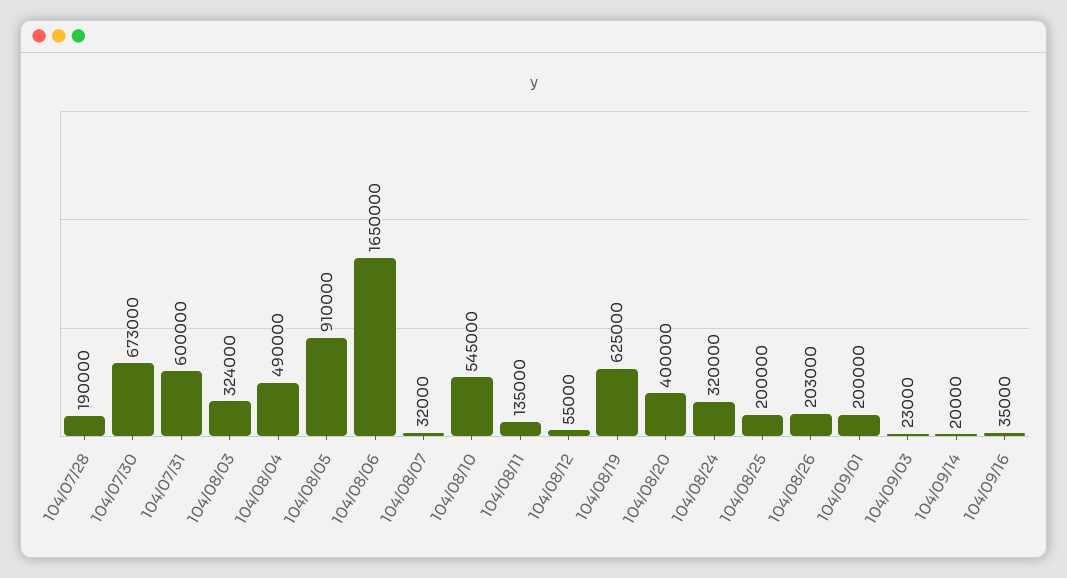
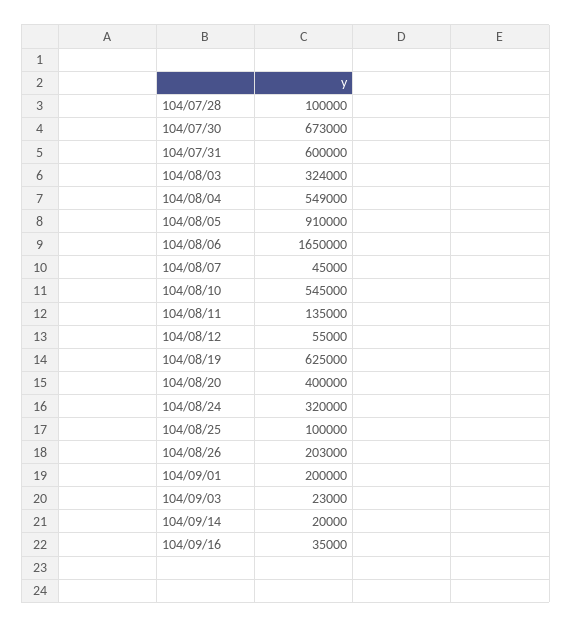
104/07/28: 190000 -> 100000
104/08/04: 490000 -> 549000
104/08/07: 32000 -> 45000
104/08/25: 200000 -> 100000

